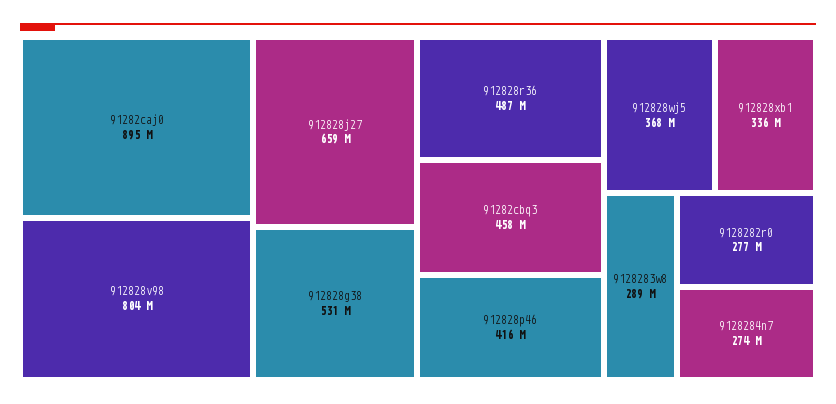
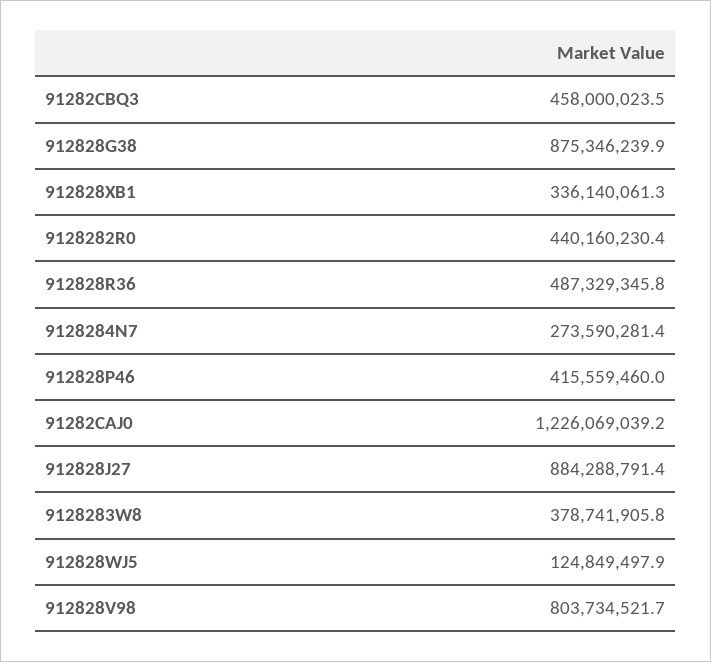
91282caj0: 895000000 -> 1226069039.2
912828j27: 659000000 -> 884288791.4
912828g38: 531000000 -> 875346239.9
912828wj5: 368000000 -> 124849497.9
9128283w8: 289000000 -> 378741905.8
9128282r0: 277000000 -> 440160230.4

